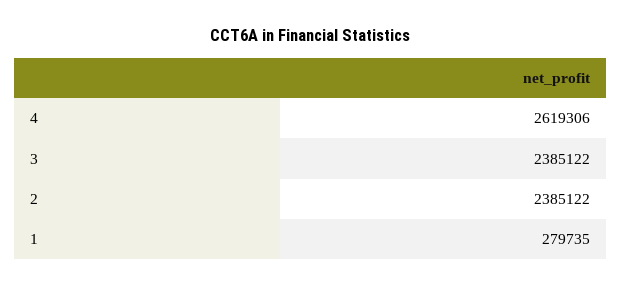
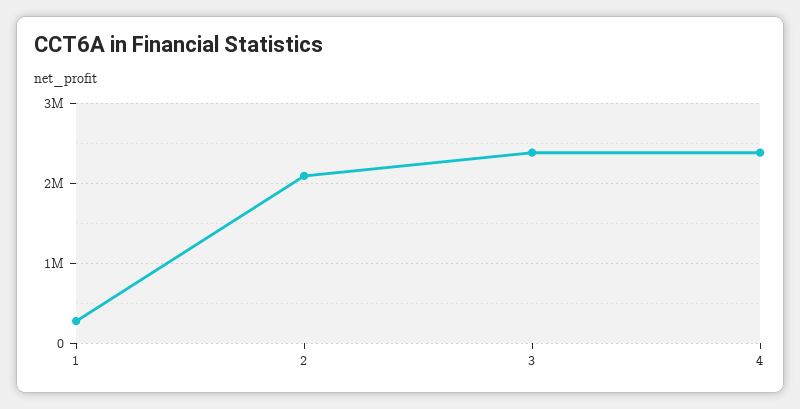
4: 2619306 -> 2400000
2: 2385122 -> 2100000

